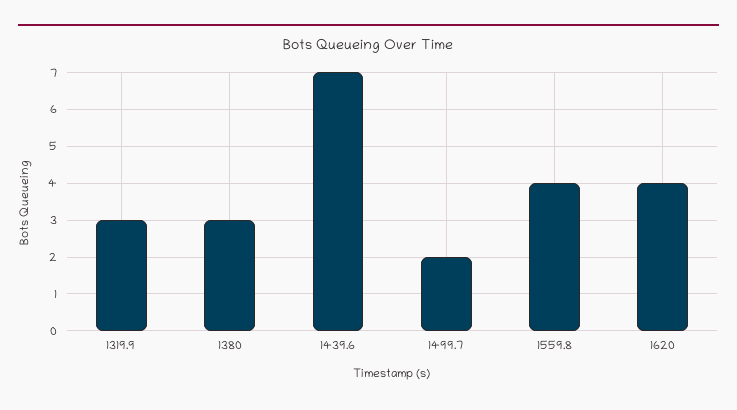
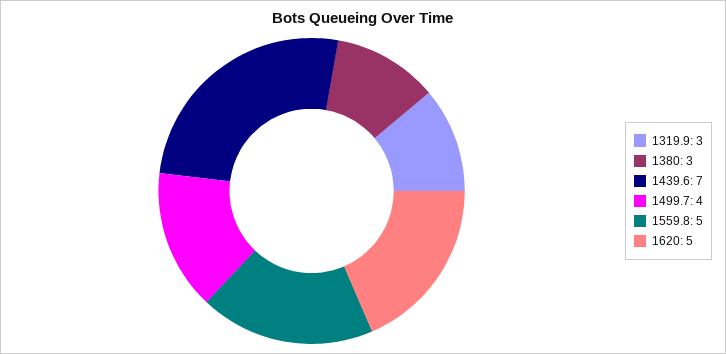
1499.7: 2 -> 4
1559.8: 4 -> 5
1620: 4 -> 5

